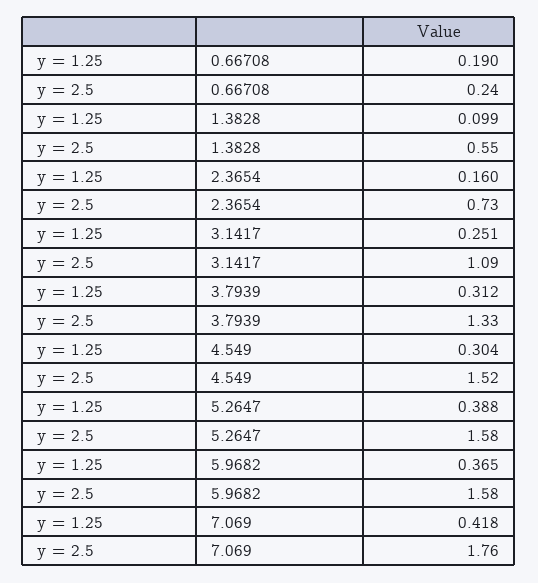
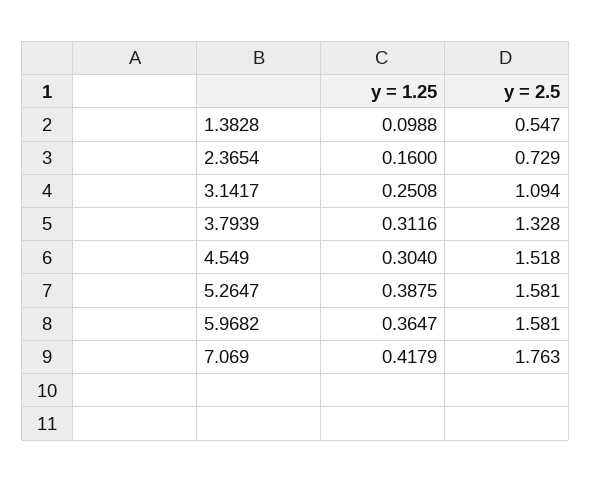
y = 1.25, 0.66708: 0.19 -> none
y = 2.5, 0.66708: 0.24 -> none

